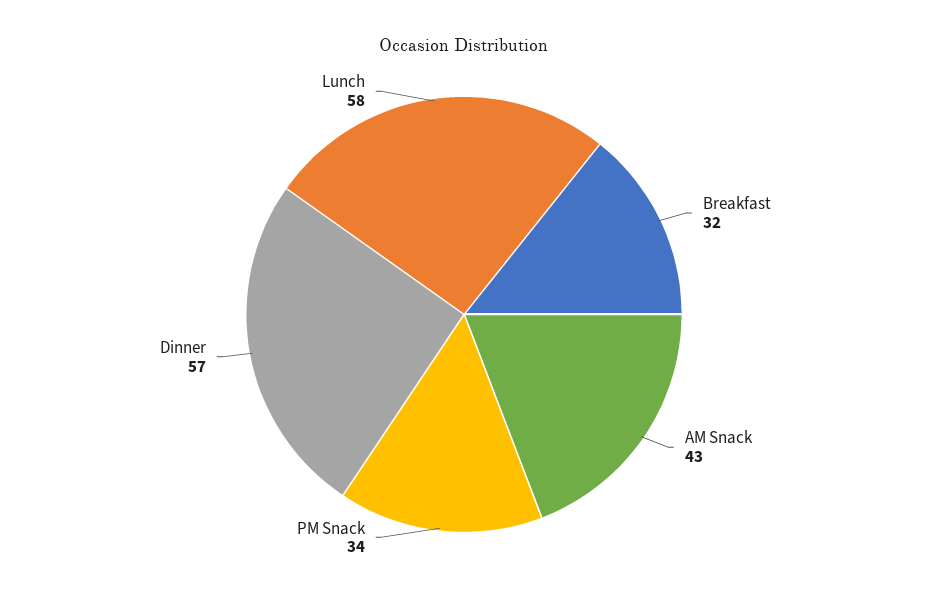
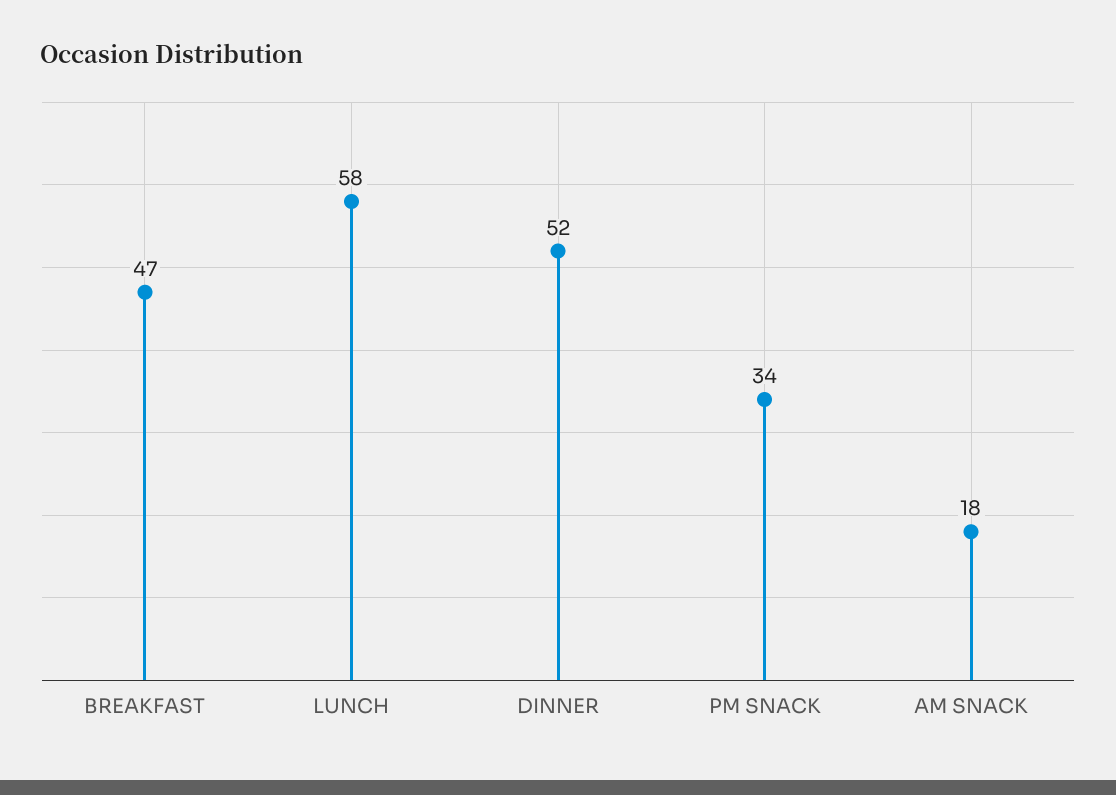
Breakfast: 32 -> 47
AM Snack: 43 -> 18
Dinner: 57 -> 52

